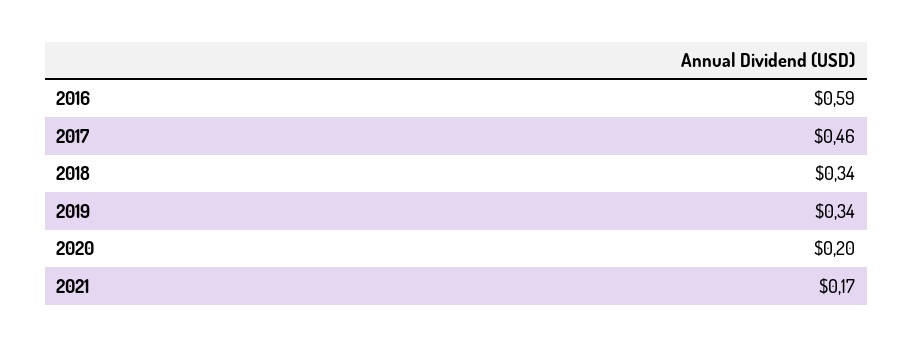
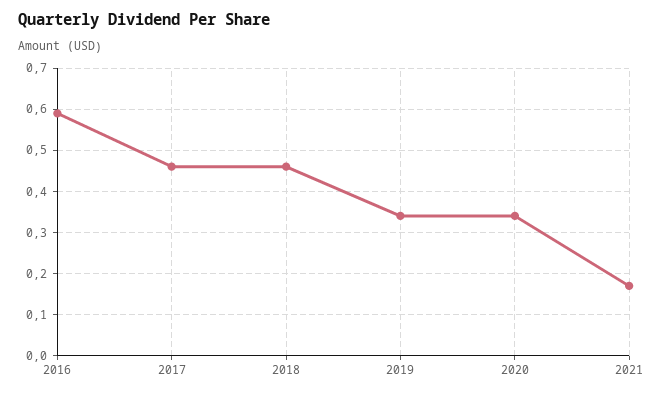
2018: 0.34 -> 0.45
2020: 0.2 -> 0.35

